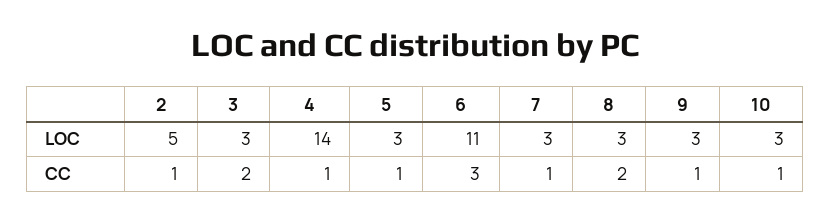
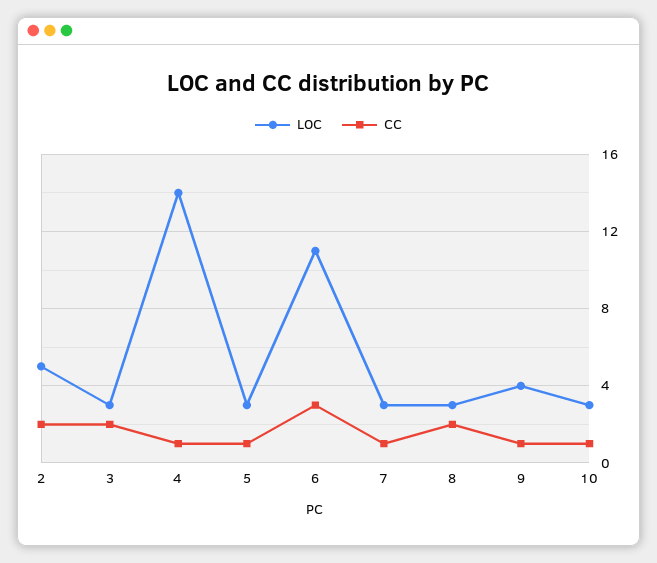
LOC, 9: 3 -> 4
CC, 2: 1 -> 2

